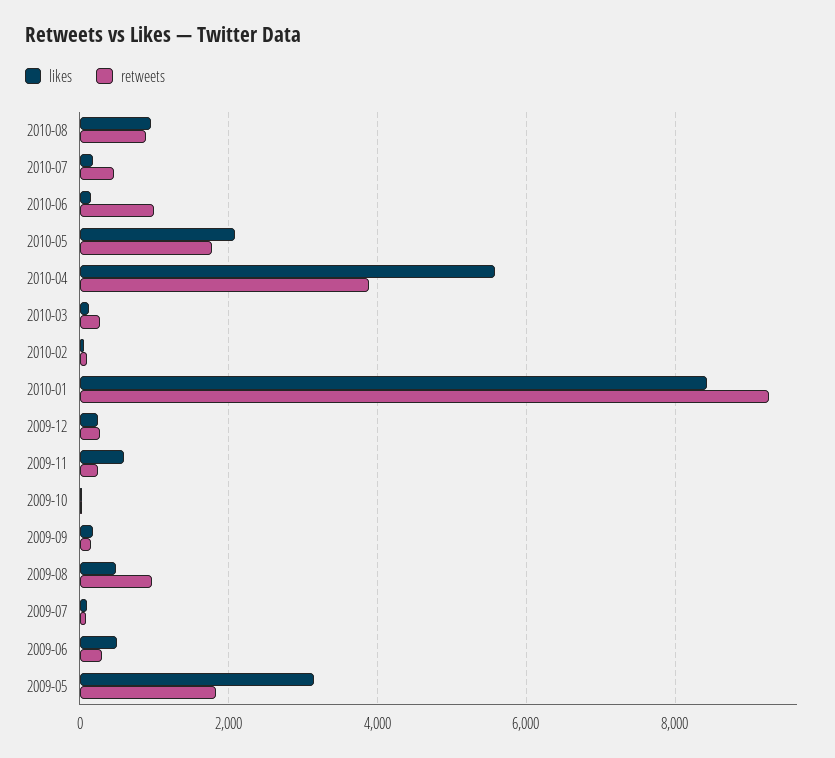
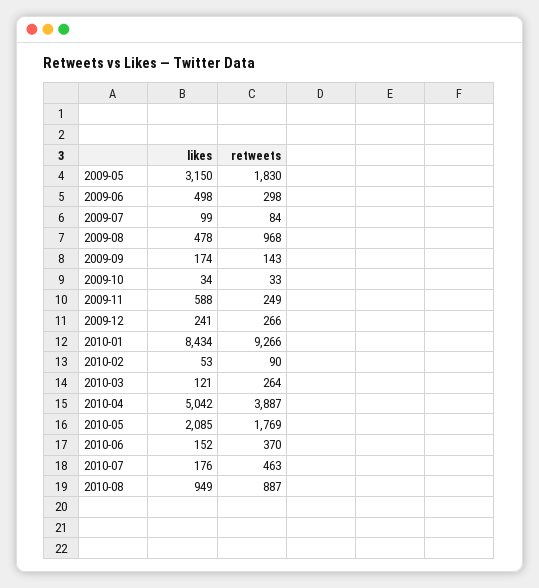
retweets, 2010-06: 1000 -> 370
likes, 2010-04: 5600 -> 5042

